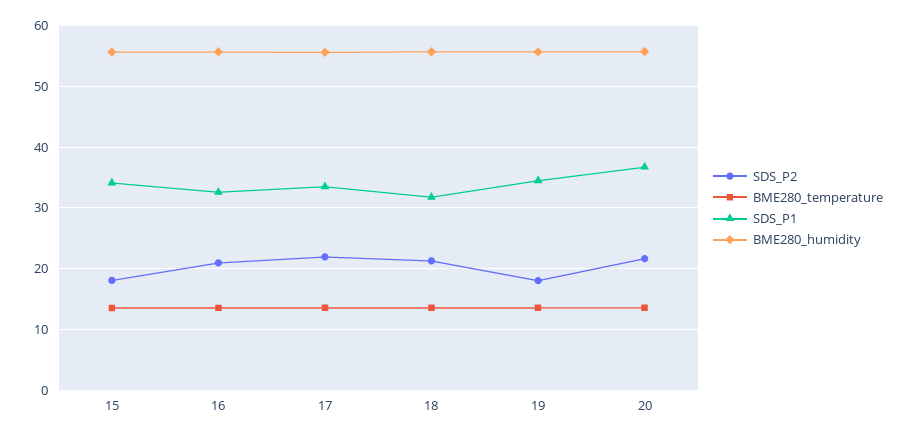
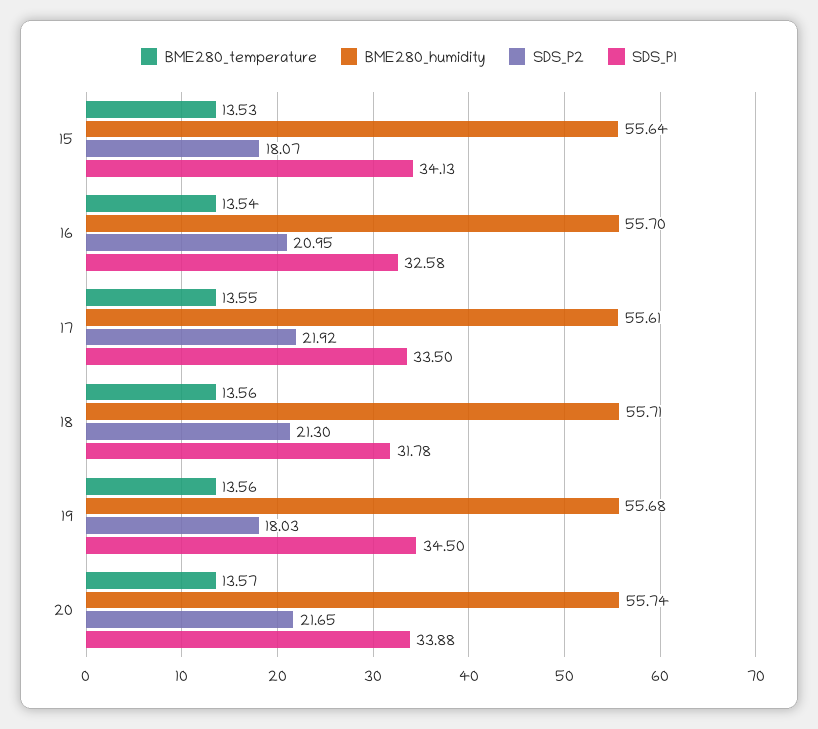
SDS_P1, 20: 37 -> 33.88

